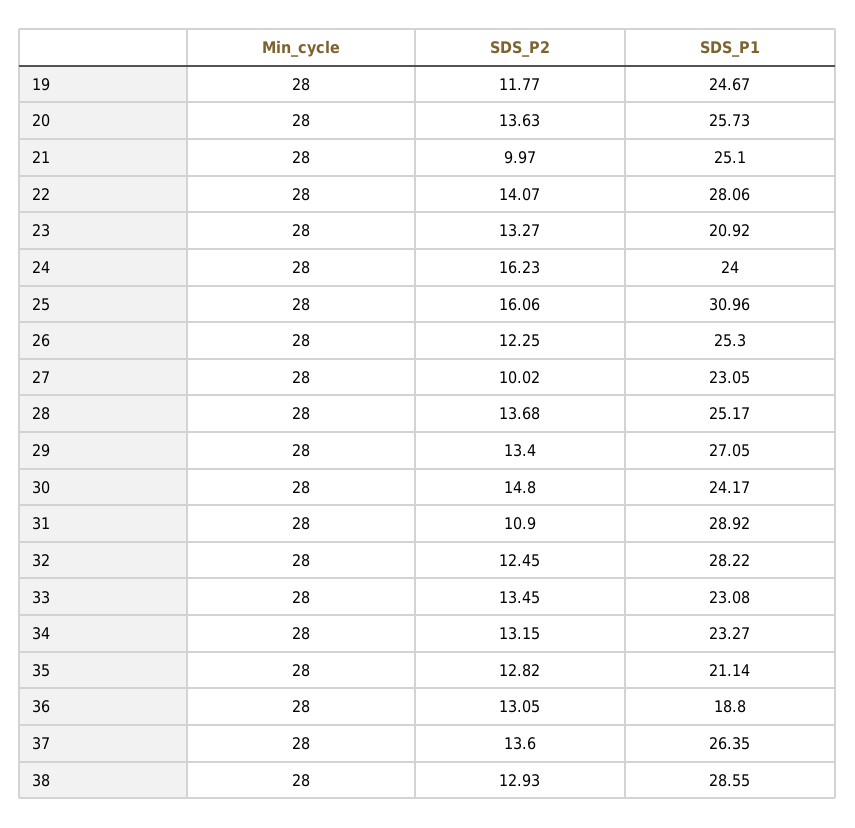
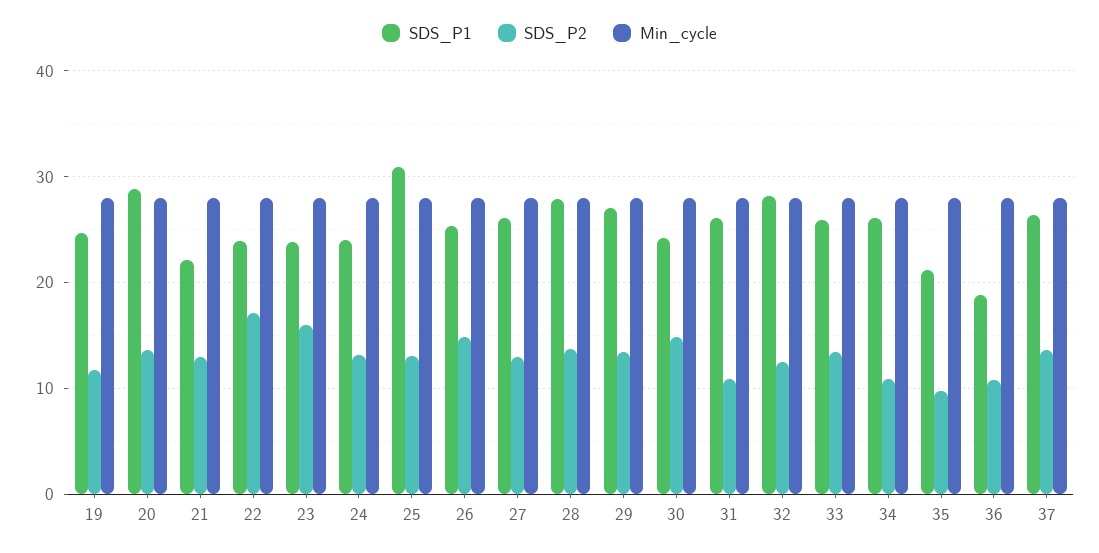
SDS_P1, 20: 25.73 -> 29
SDS_P2, 21: 9.97 -> 13
SDS_P1, 21: 25.1 -> 22
SDS_P2, 22: 14.07 -> 17
SDS_P1, 22: 28.06 -> 24
SDS_P2, 23: 13.27 -> 16
SDS_P1, 23: 20.92 -> 24
SDS_P2, 24: 16.23 -> 13
SDS_P2, 25: 16.06 -> 13
SDS_P2, 26: 12.25 -> 15
SDS_P2, 27: 10.02 -> 13
SDS_P1, 27: 23.05 -> 26
SDS_P1, 28: 25.17 -> 28
SDS_P1, 31: 28.92 -> 26
SDS_P1, 33: 23.08 -> 26
SDS_P2, 34: 13.15 -> 11
SDS_P1, 34: 23.27 -> 26
SDS_P2, 35: 12.82 -> 10
SDS_P2, 36: 13.05 -> 11
Min_cycle, 38: 28 -> none
SDS_P2, 38: 12.93 -> none
SDS_P1, 38: 28.55 -> none

